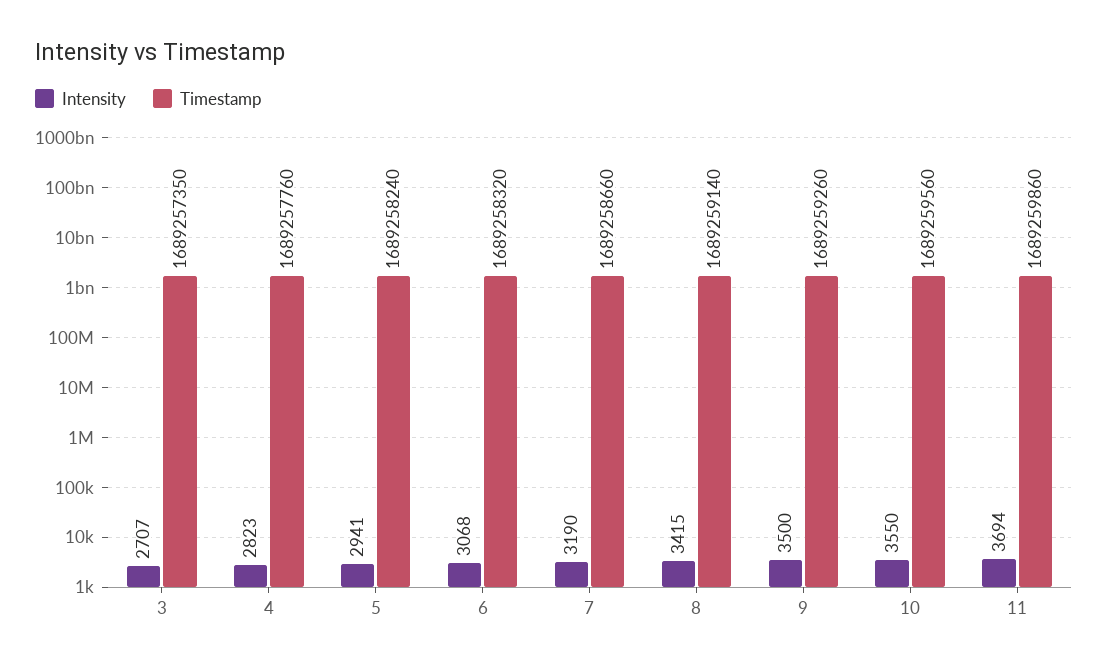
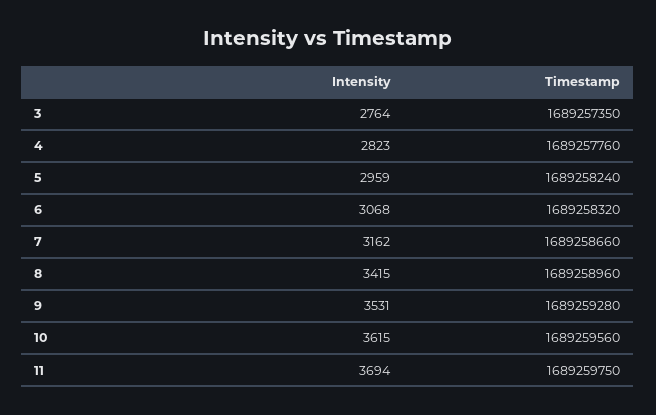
Intensity, 3: 2707 -> 2764
Intensity, 5: 2941 -> 2959
Intensity, 7: 3190 -> 3162
Timestamp, 8: 1689259140 -> 1689258960
Intensity, 9: 3500 -> 3531
Timestamp, 9: 1689259260 -> 1689259280
Intensity, 10: 3550 -> 3615
Timestamp, 11: 1689259860 -> 1689259750

